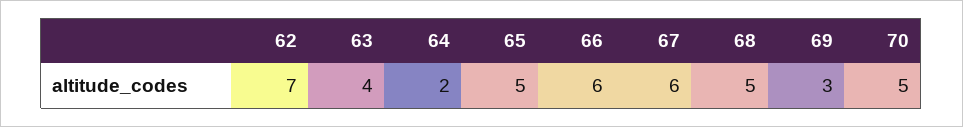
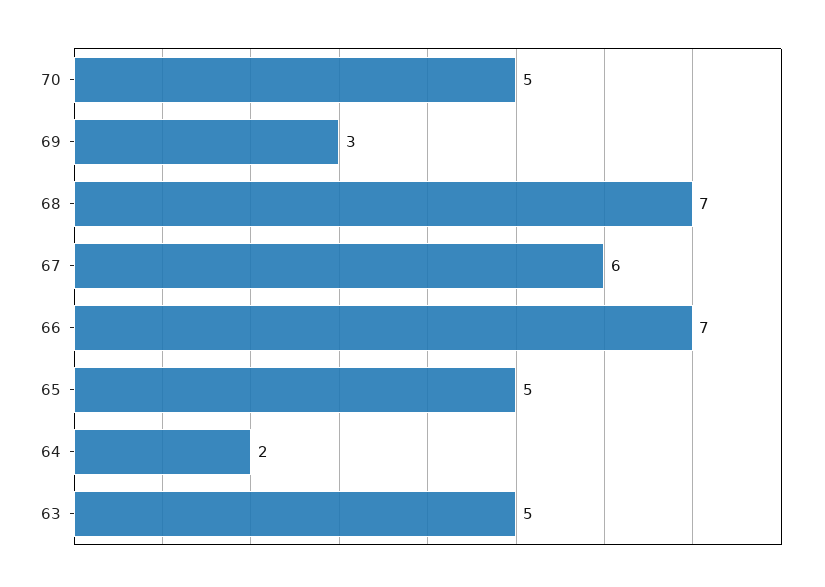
62: 7 -> none
63: 4 -> 5
66: 6 -> 7
68: 5 -> 7

